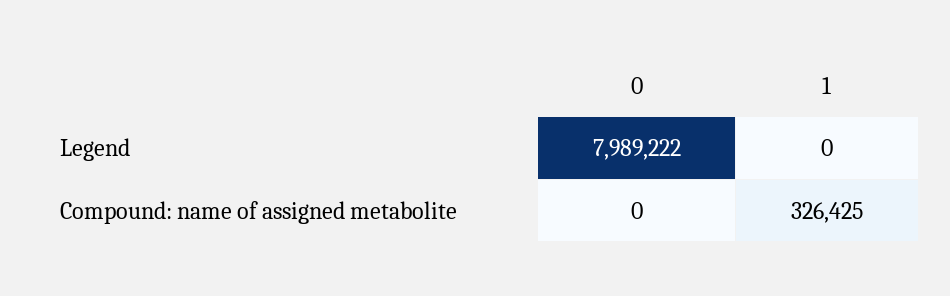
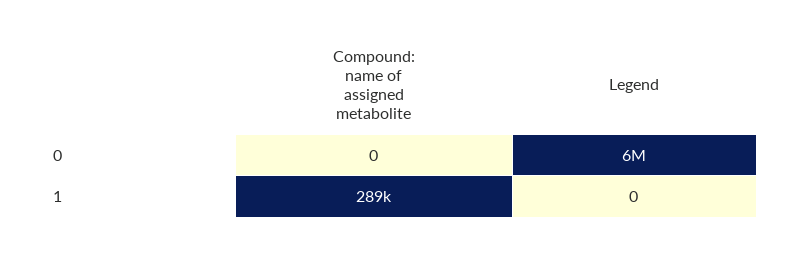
0, Legend: 7989222 -> 6000000
1, Compound: name of assigned metabolite: 326425 -> 289000

